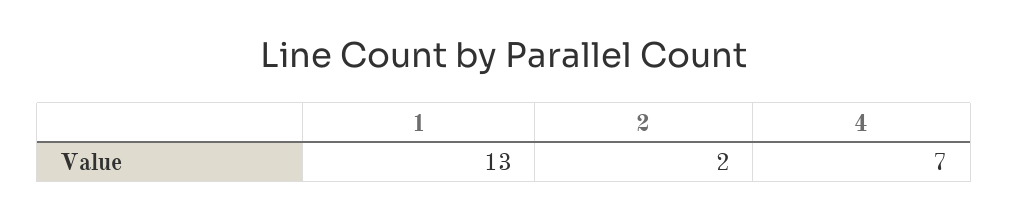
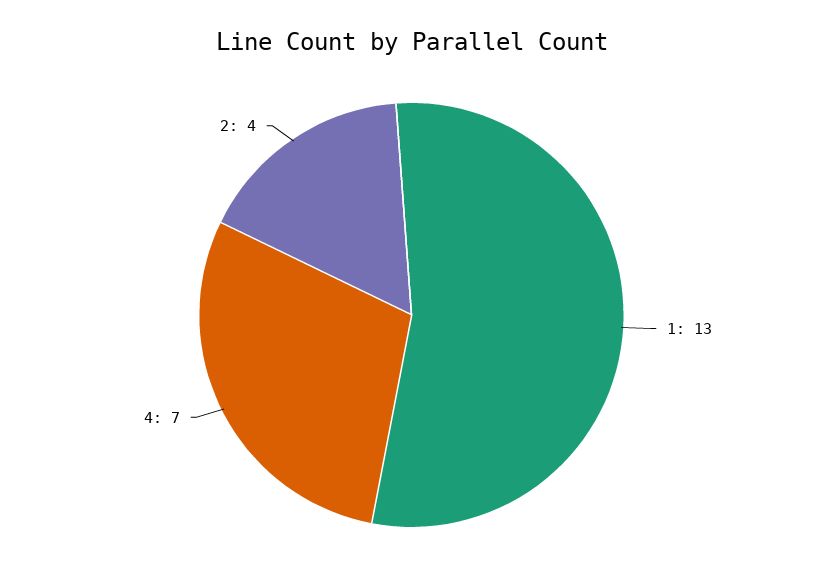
2: 2 -> 4

